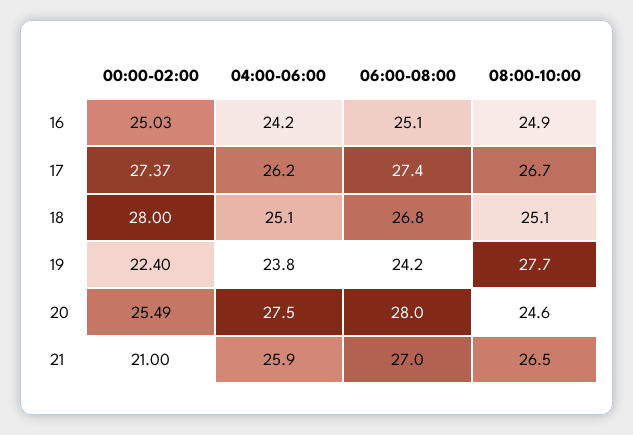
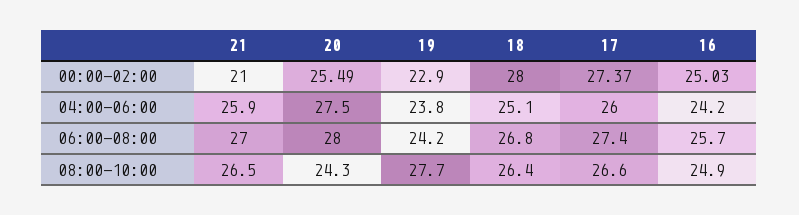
06:00-08:00, 16: 25.1 -> 25.7
04:00-06:00, 17: 26.2 -> 26
08:00-10:00, 17: 26.7 -> 26.6
08:00-10:00, 18: 25.1 -> 26.4
00:00-02:00, 19: 22.4 -> 22.9
08:00-10:00, 20: 24.6 -> 24.3

